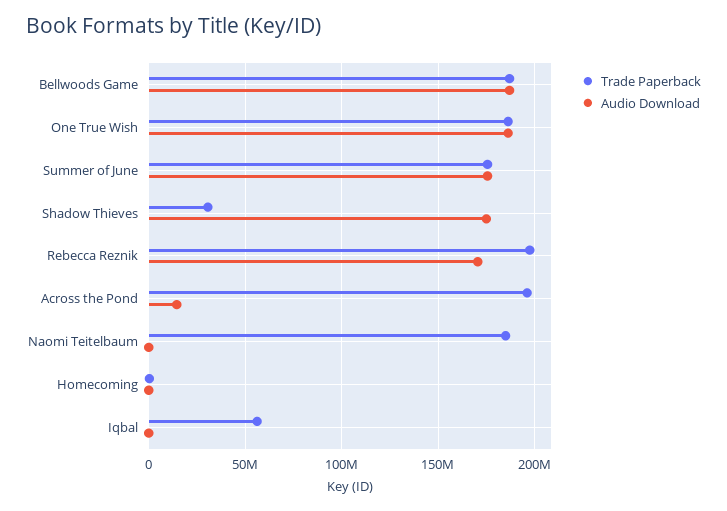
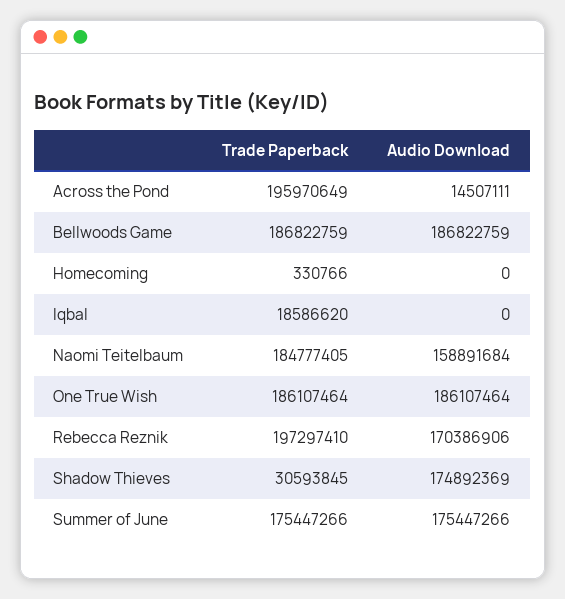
Audio Download, Naomi Teitelbaum: 0 -> 158891684
Trade Paperback, Iqbal: 55000000 -> 18586620

